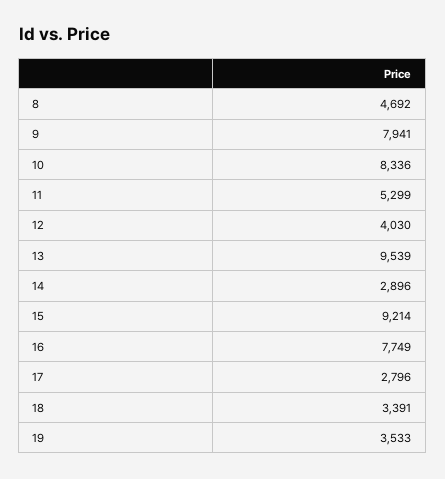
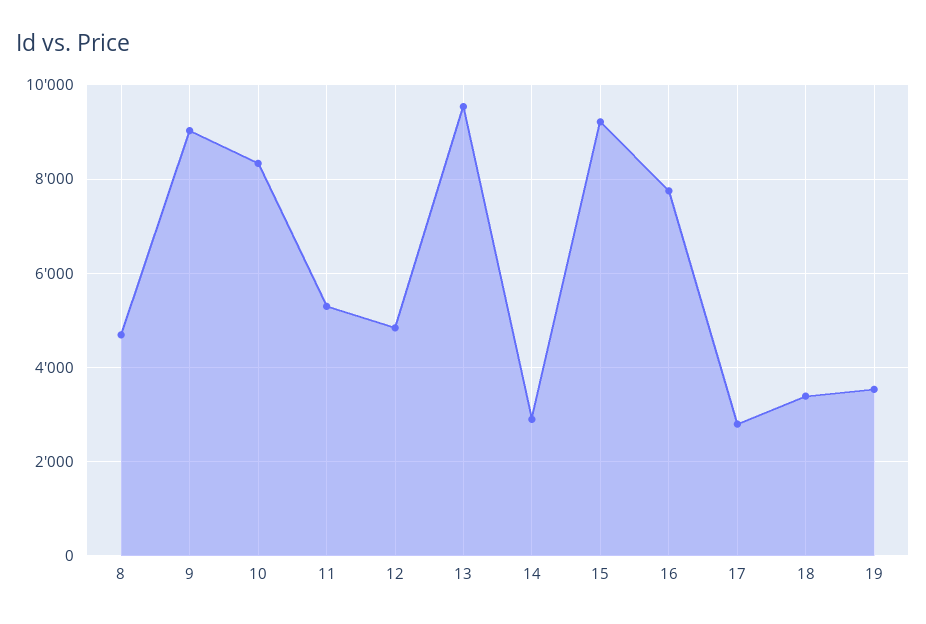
9: 7941 -> 9000
12: 4030 -> 4800

